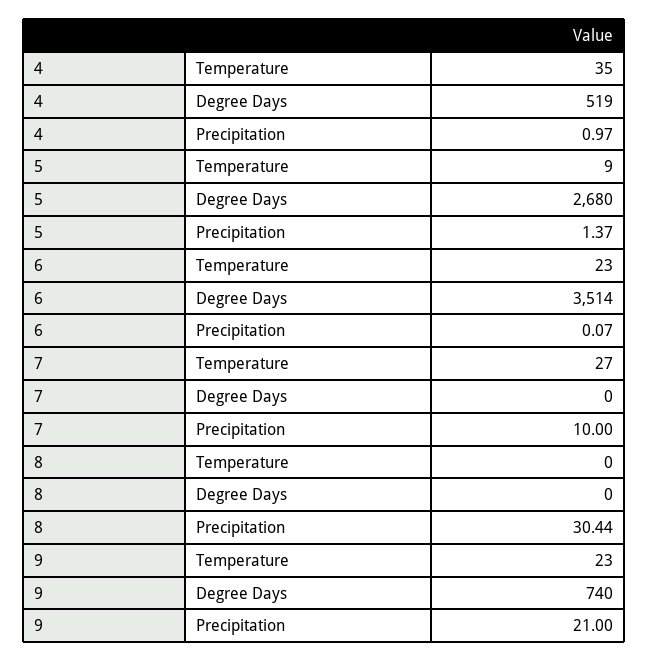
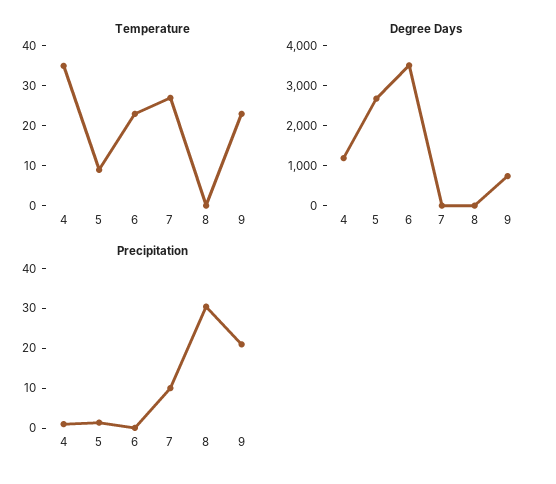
Degree Days, 4: 519 -> 1250

